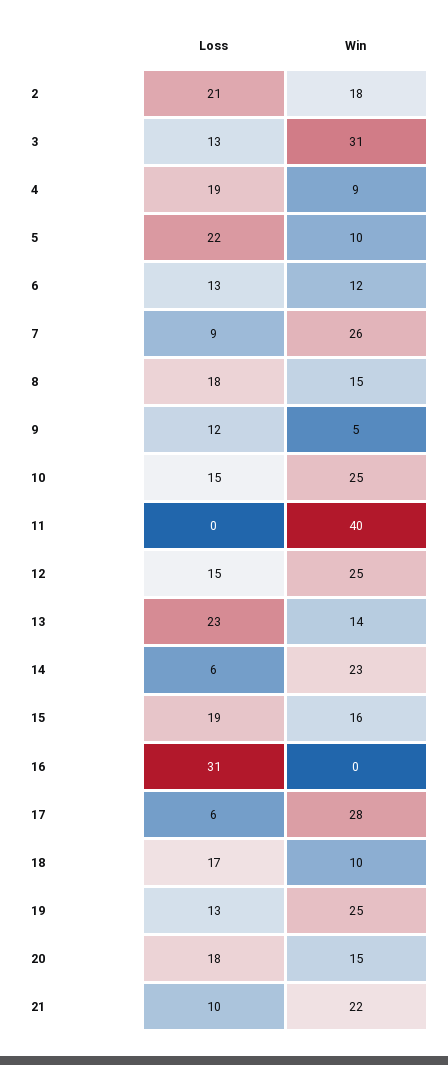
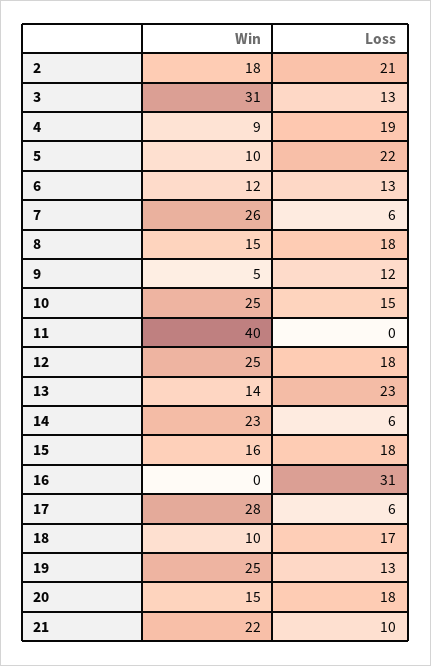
Loss, 7: 9 -> 6
Loss, 12: 15 -> 18
Loss, 15: 19 -> 18

